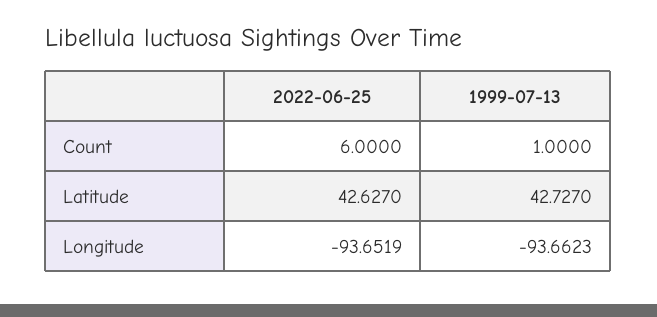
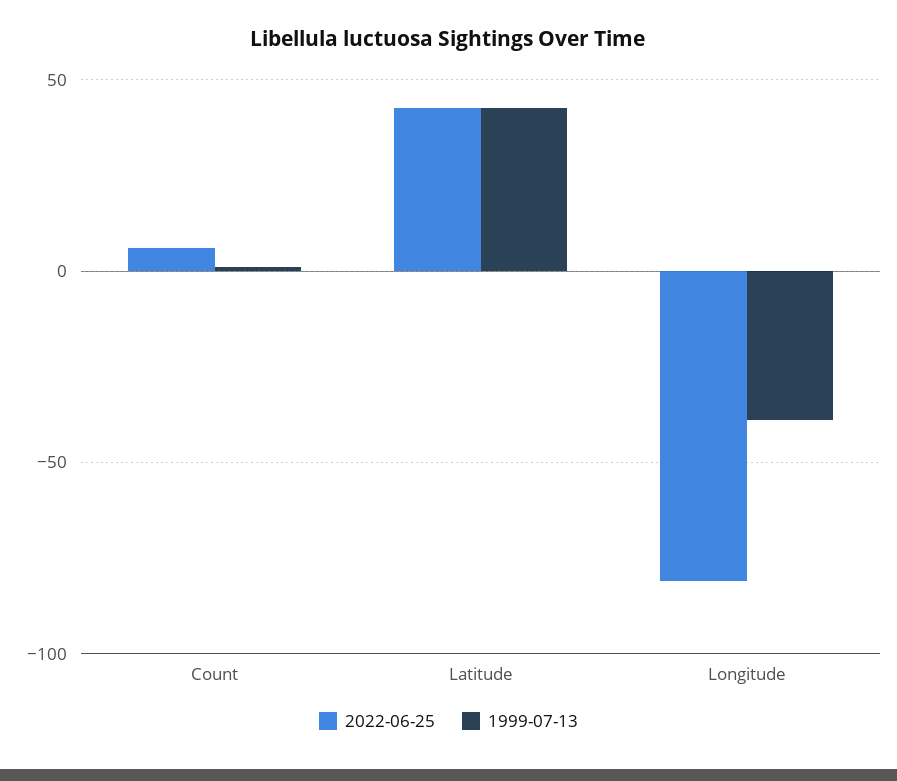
2022-06-25, Longitude: -93.6519 -> -80
1999-07-13, Longitude: -93.6623 -> -40

